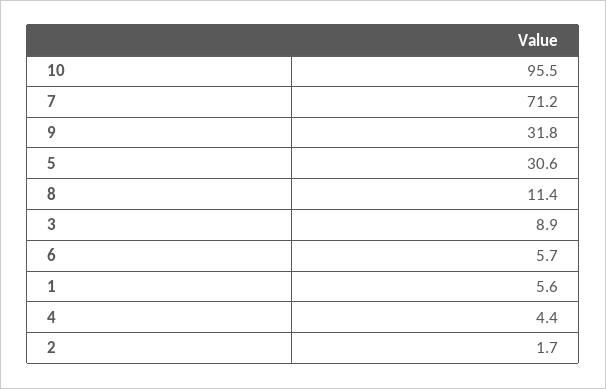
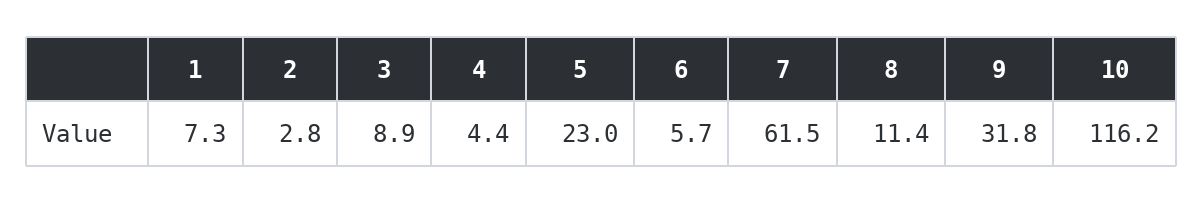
10: 95.5 -> 116.2
7: 71.2 -> 61.5
5: 30.6 -> 23
1: 5.6 -> 7.3
2: 1.7 -> 2.8

